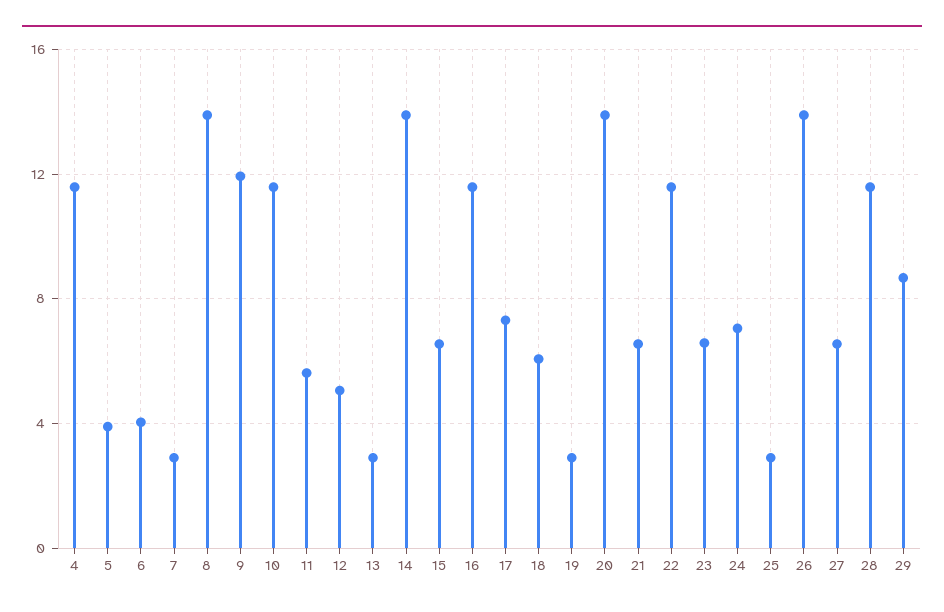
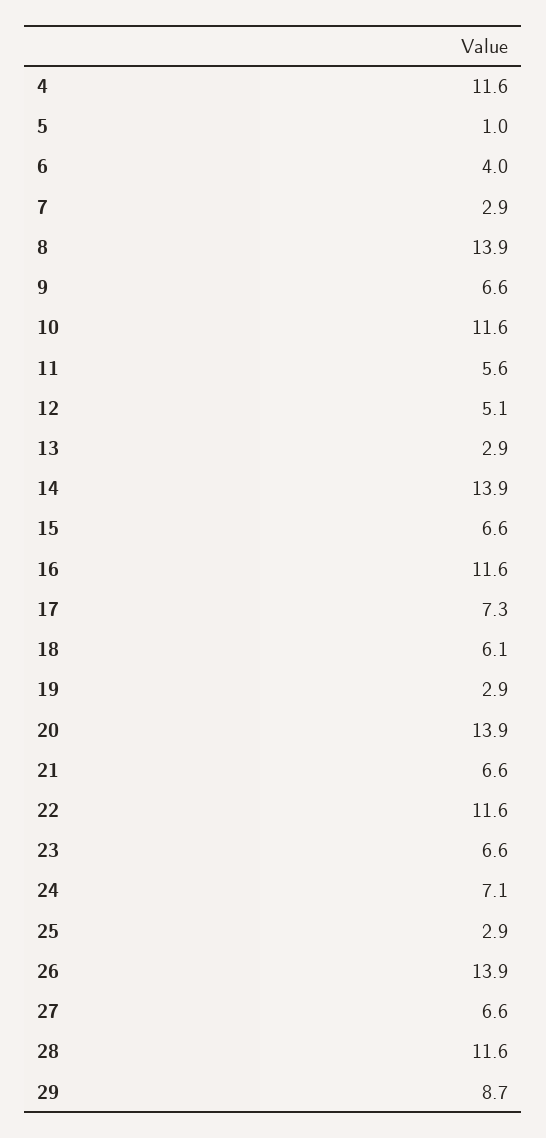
5: 4 -> 1
9: 12 -> 6.6

